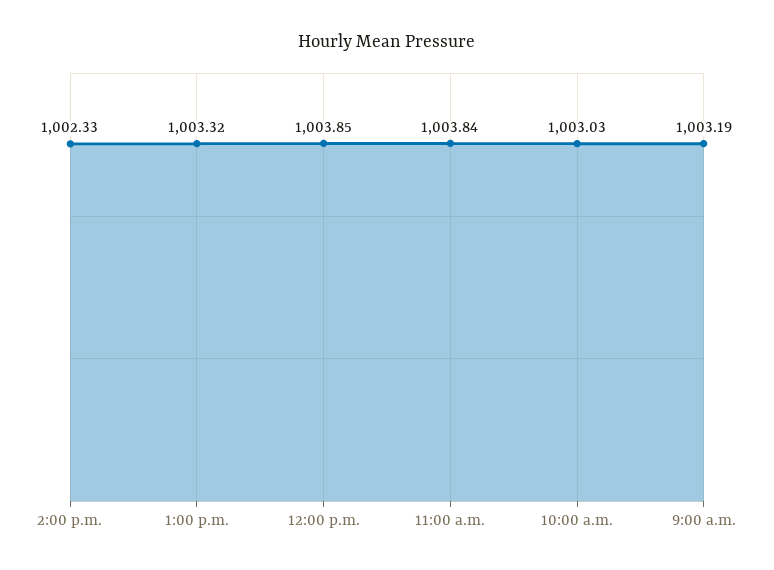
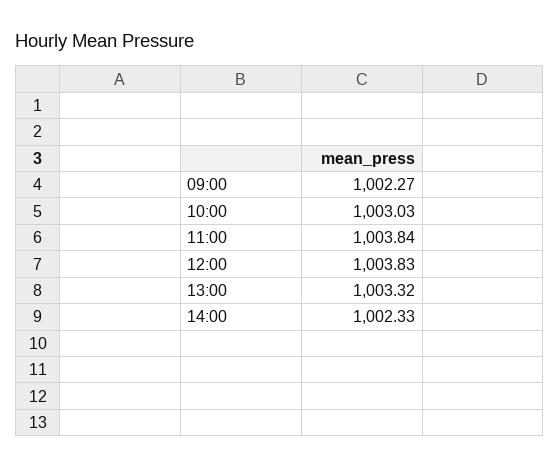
12:00 p.m.: 1003.85 -> 1003.83
9:00 a.m.: 1003.19 -> 1002.27

